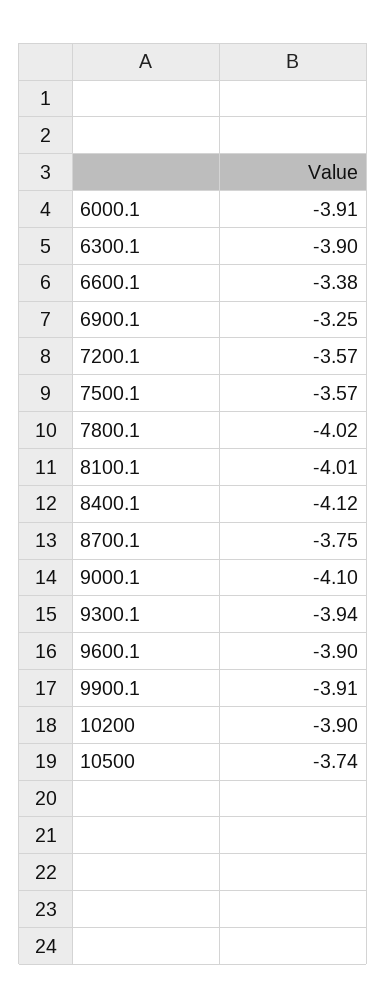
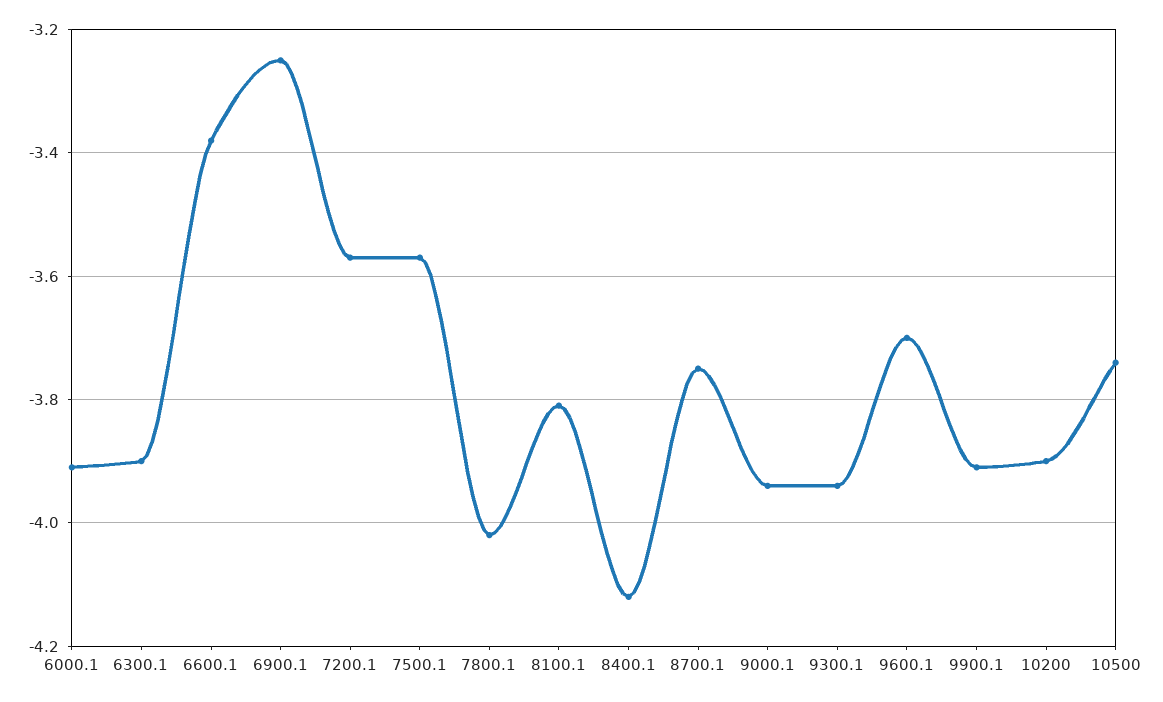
8100.1: -4.01 -> -3.8
9000.1: -4.1 -> -3.95
9600.1: -3.9 -> -3.7

